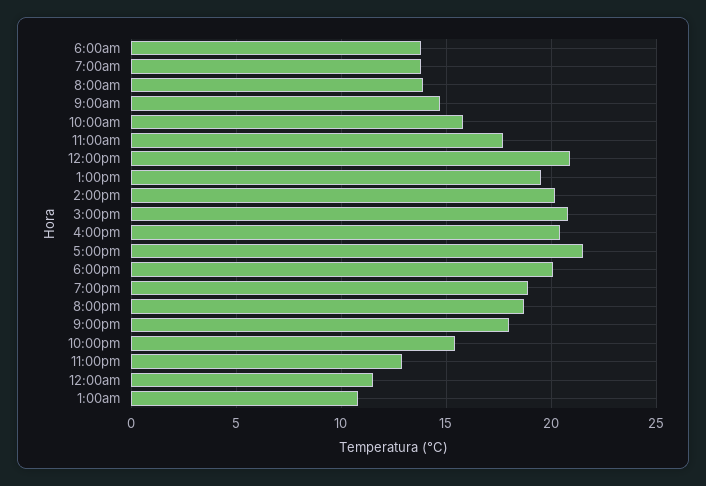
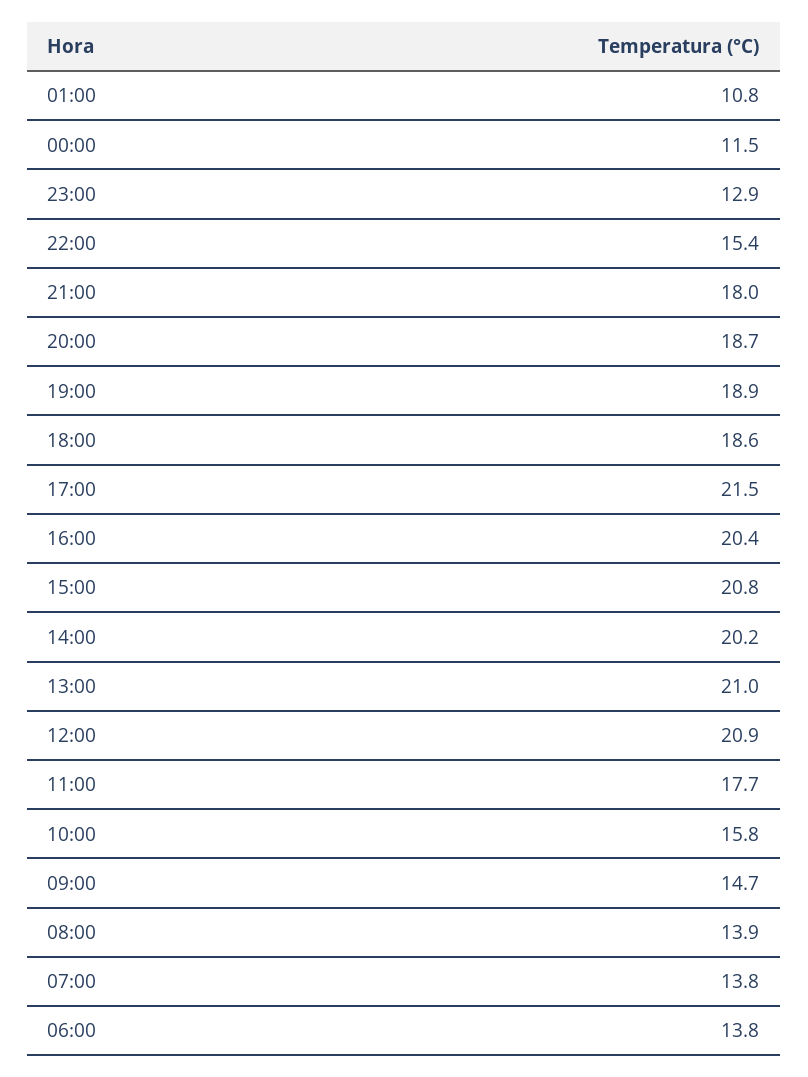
1:00pm: 19.5 -> 21
6:00pm: 20 -> 18.6

